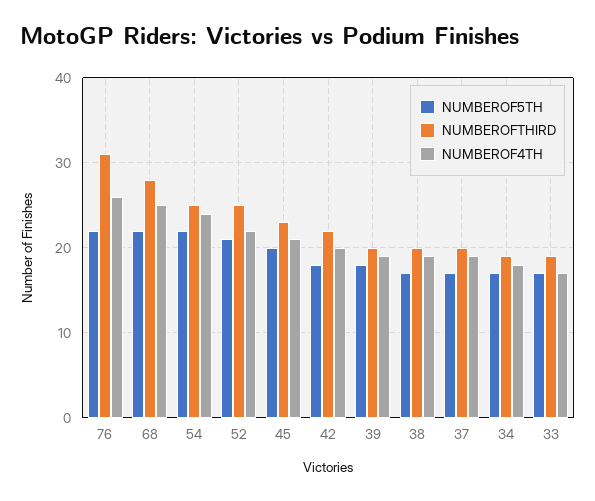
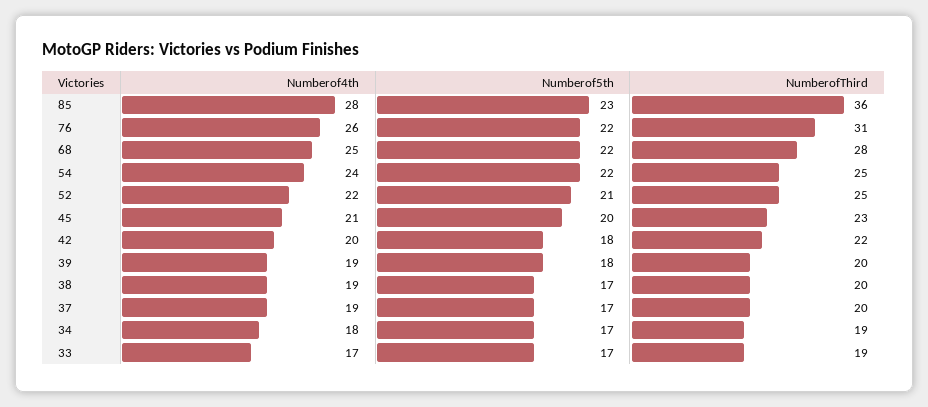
NUMBEROF4TH, 85: none -> 28
NUMBEROF5TH, 85: none -> 23
NUMBEROFTHIRD, 85: none -> 36

